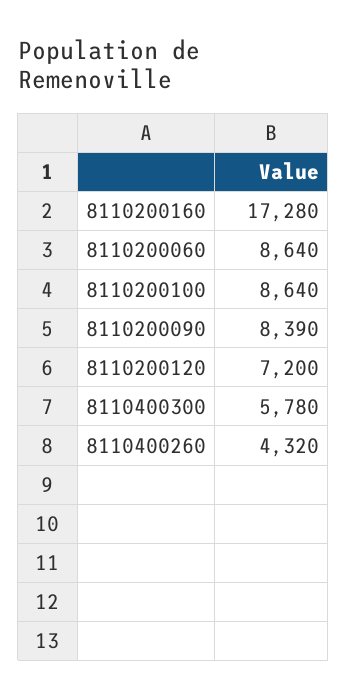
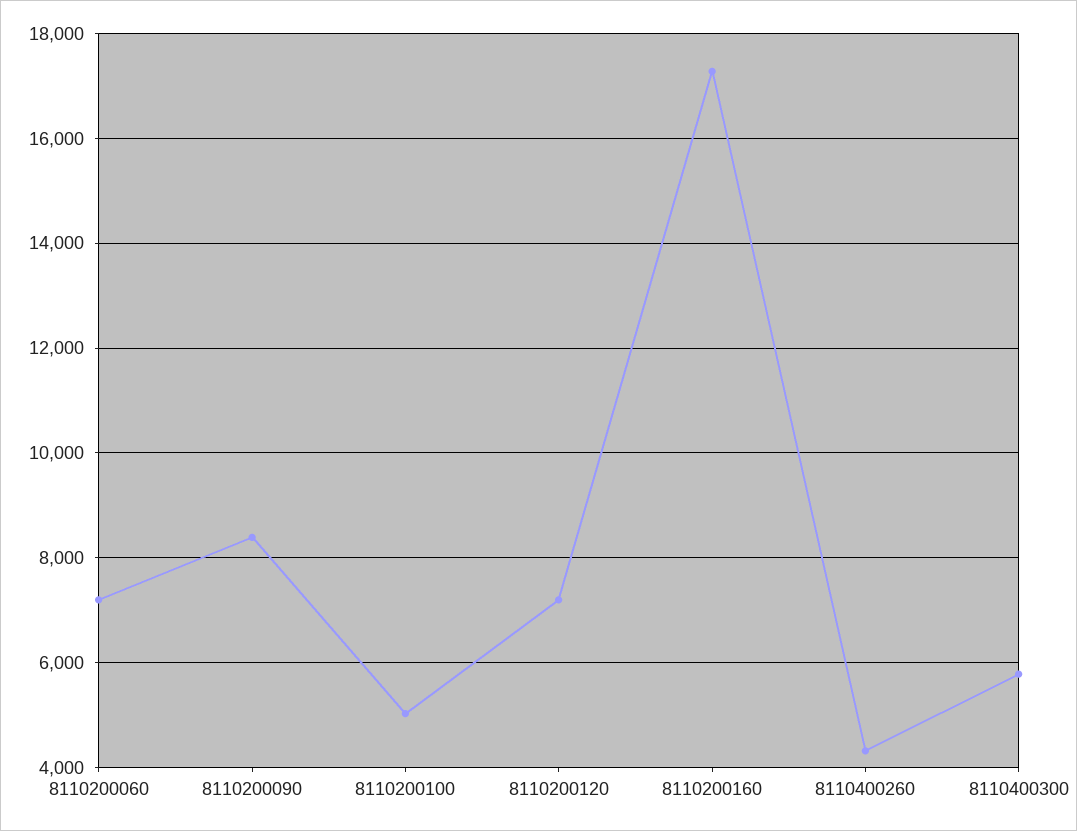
8110200060: 8640 -> 7200
8110200100: 8640 -> 5000

